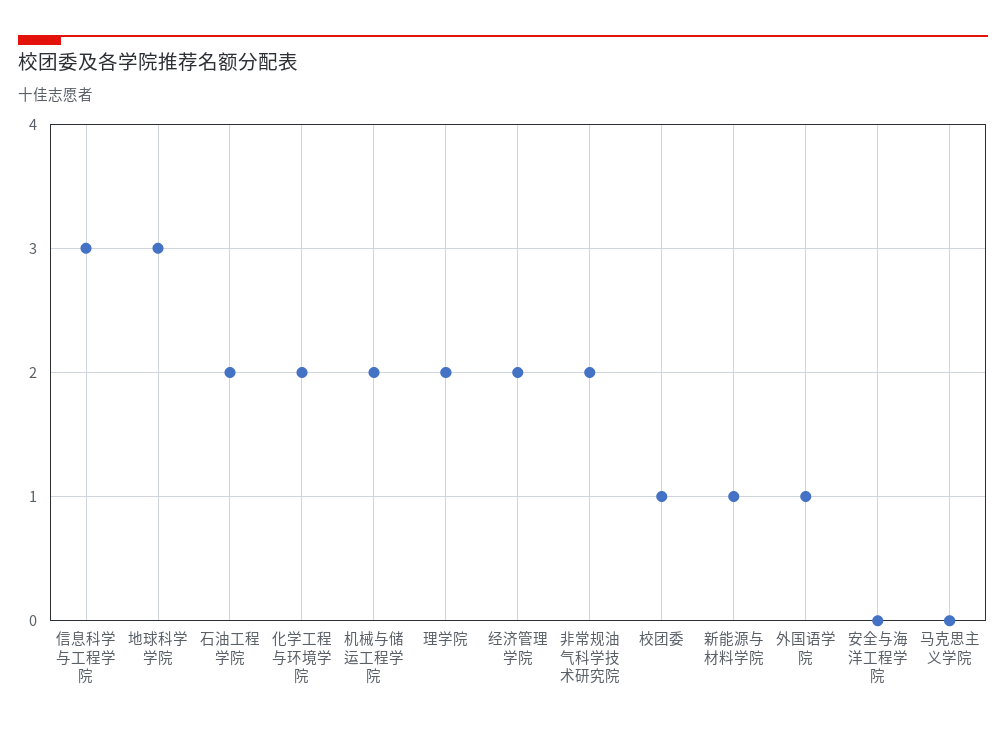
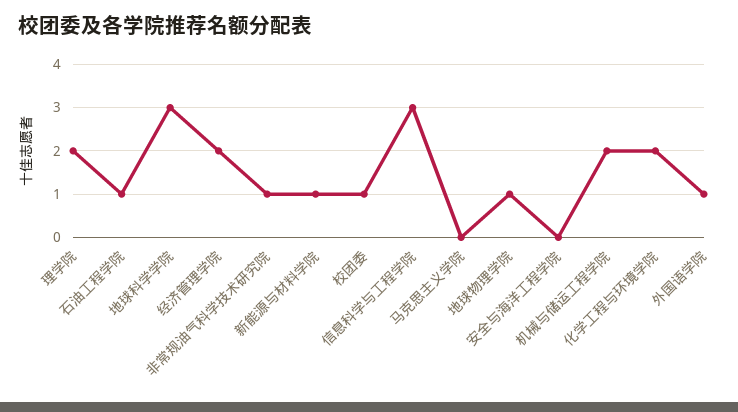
石油工程学院: 2 -> 1
非常规油气科学技术研究院: 2 -> 1
地球物理学院: none -> 1

